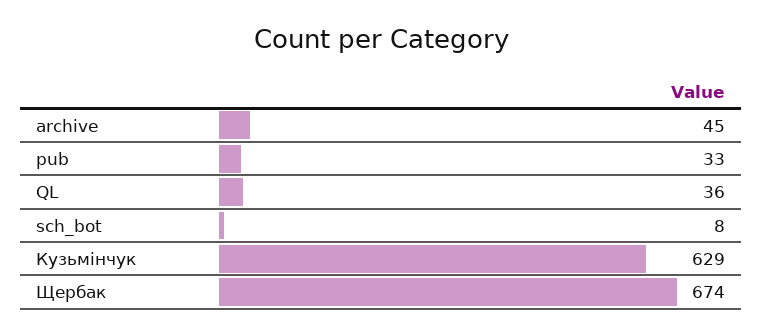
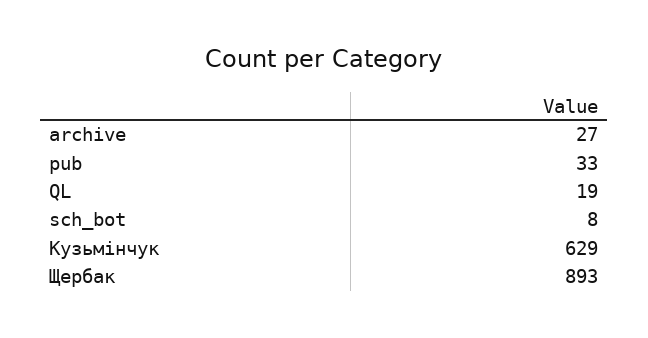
archive: 45 -> 27
QL: 36 -> 19
Щербак: 674 -> 893

